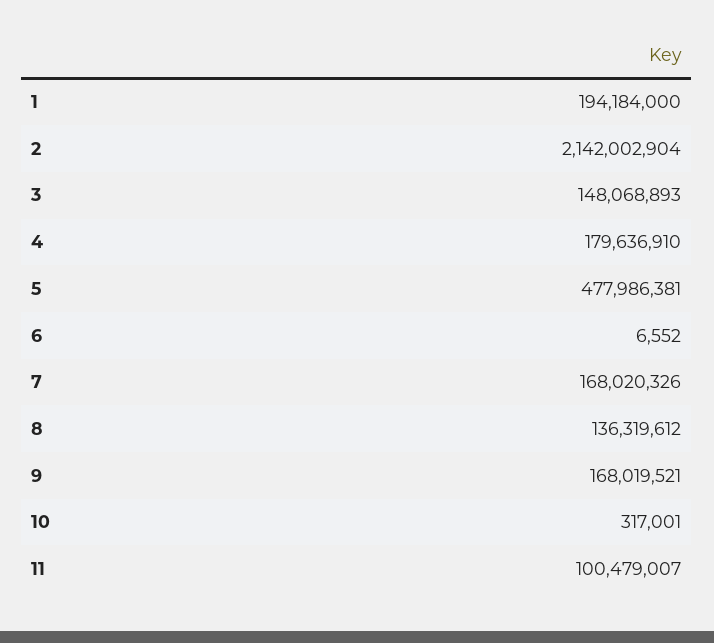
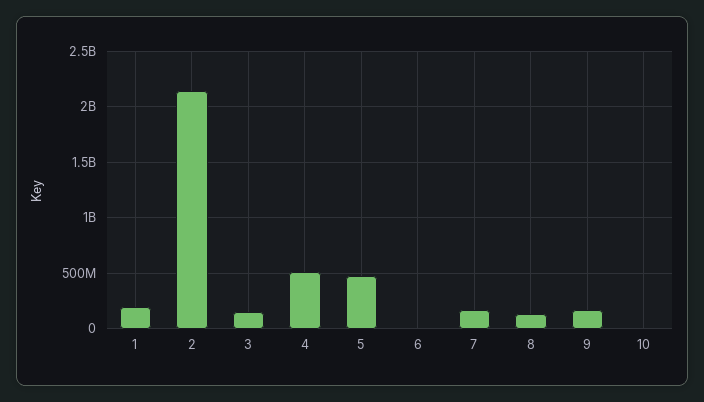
4: 179636910 -> 500000000
11: 100479007 -> none

